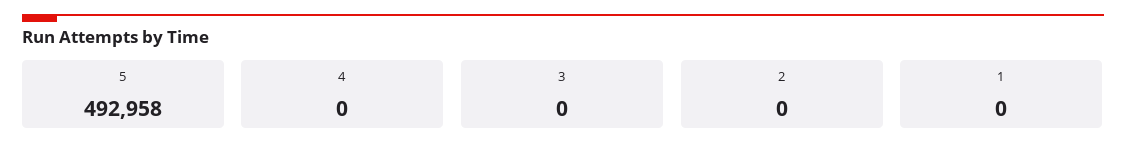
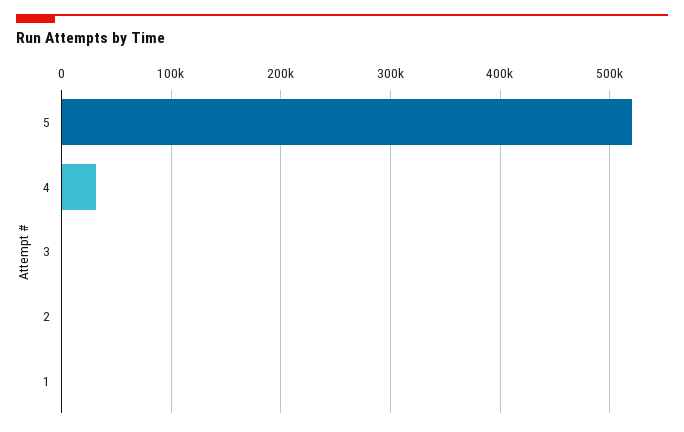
5: 492958 -> 520000
4: 0 -> 30000

